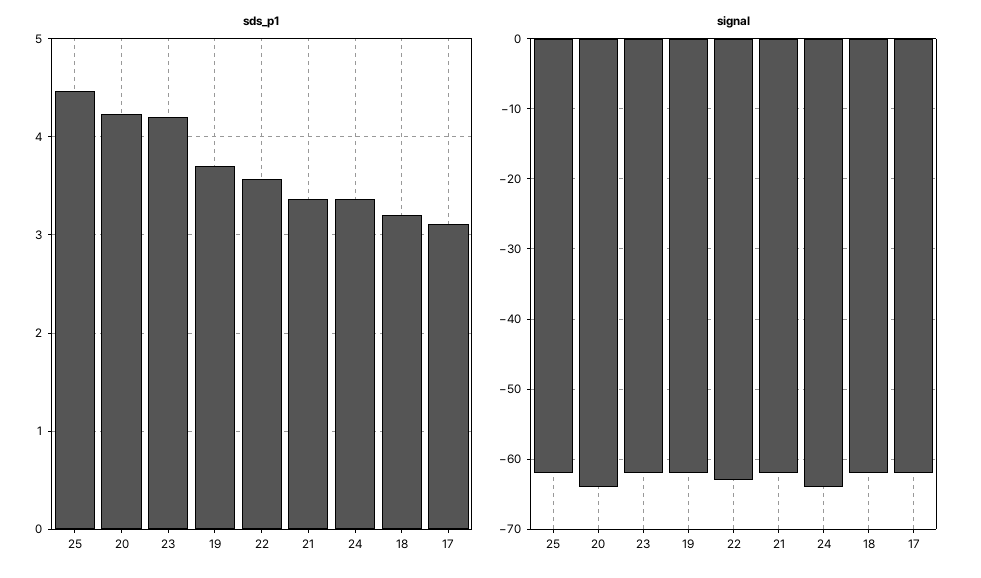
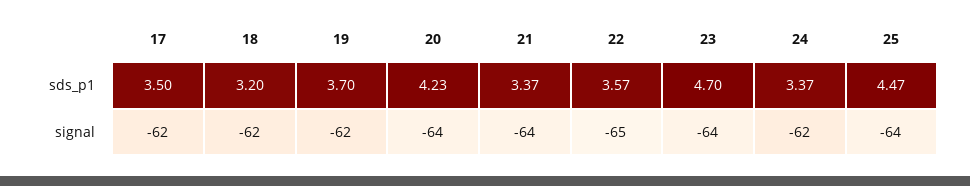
sds_p1, 23: 4.2 -> 4.7
sds_p1, 17: 3.1 -> 3.5
signal, 25: -62 -> -64
signal, 23: -62 -> -64
signal, 22: -63 -> -65
signal, 21: -62 -> -64
signal, 24: -64 -> -62

